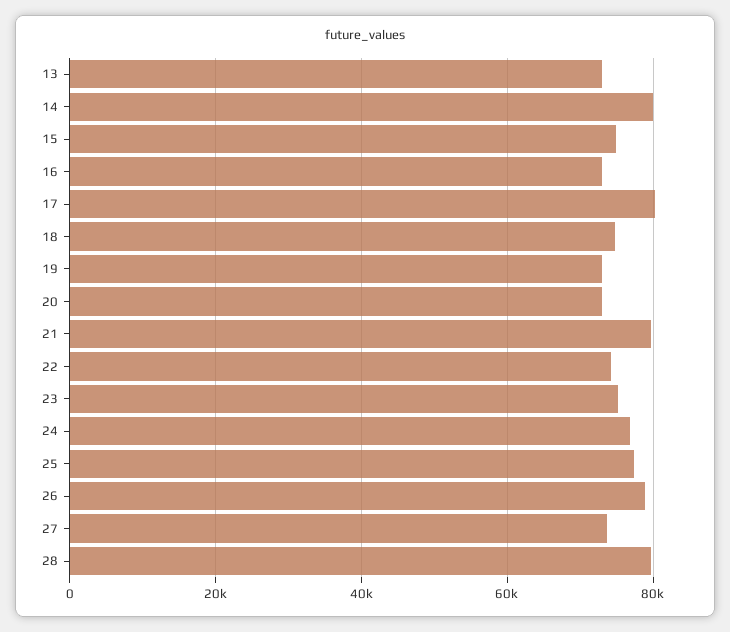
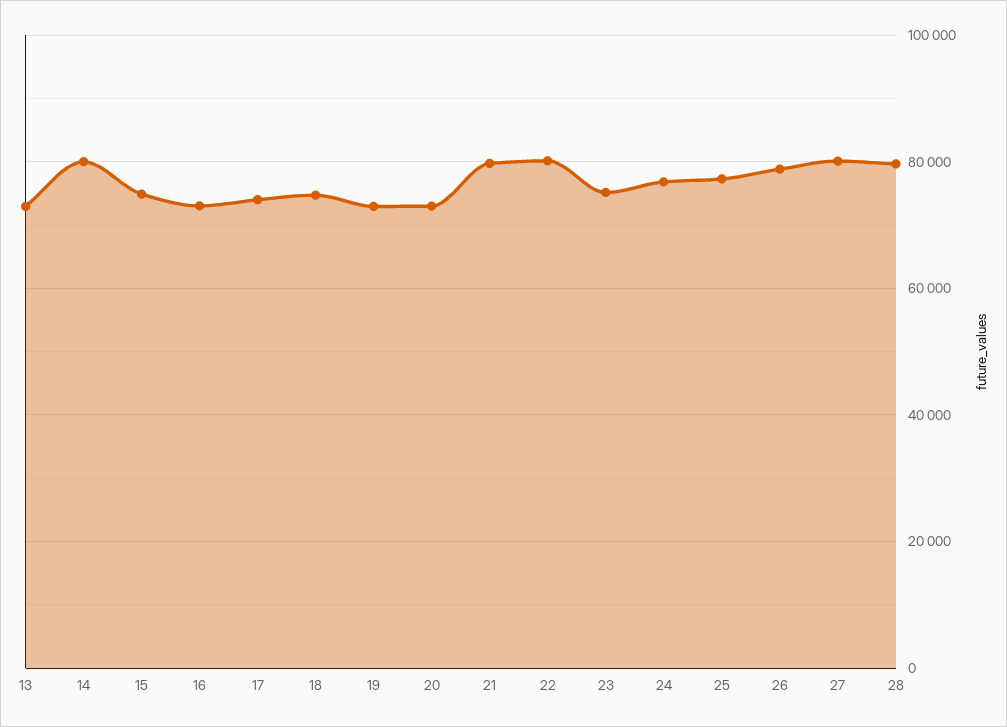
17: 80000 -> 74000
22: 74000 -> 80000
27: 74000 -> 80000

